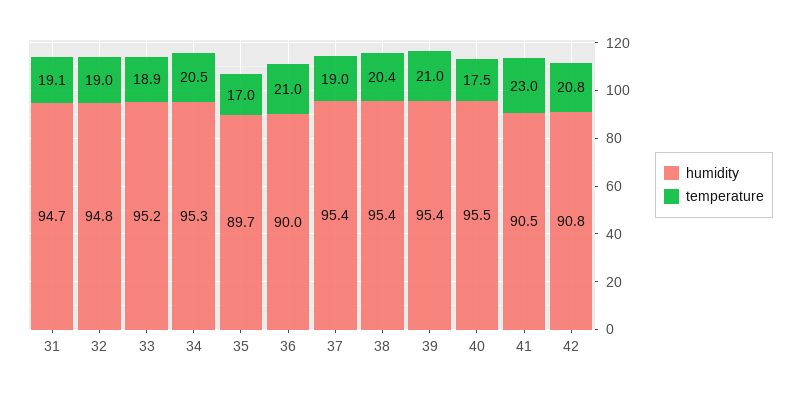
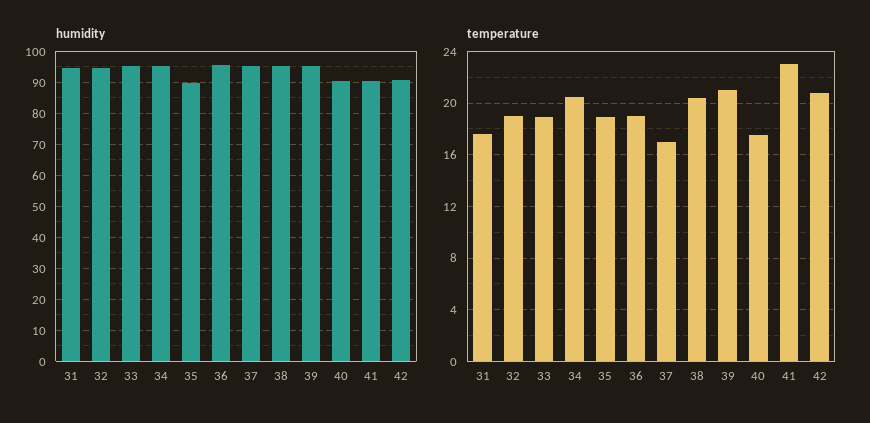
temperature, 31: 19.1 -> 17.5
temperature, 35: 17 -> 19
humidity, 36: 90 -> 96
temperature, 36: 21 -> 19
temperature, 37: 19 -> 17
humidity, 40: 95.5 -> 90

